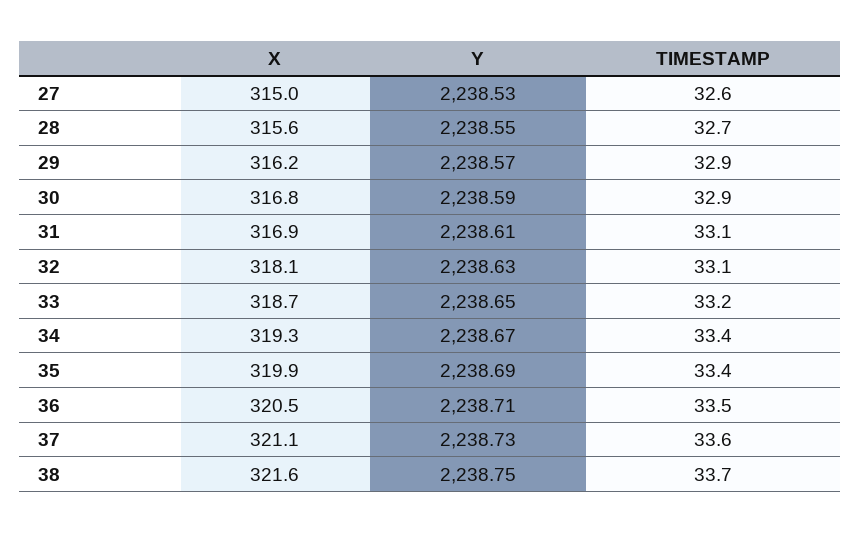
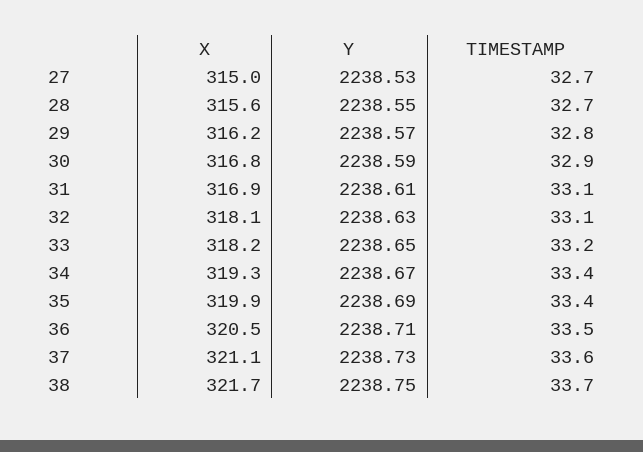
TIMESTAMP, 27: 32.6 -> 32.7
TIMESTAMP, 29: 32.9 -> 32.8
X, 33: 318.7 -> 318.2
X, 38: 321.6 -> 321.7

